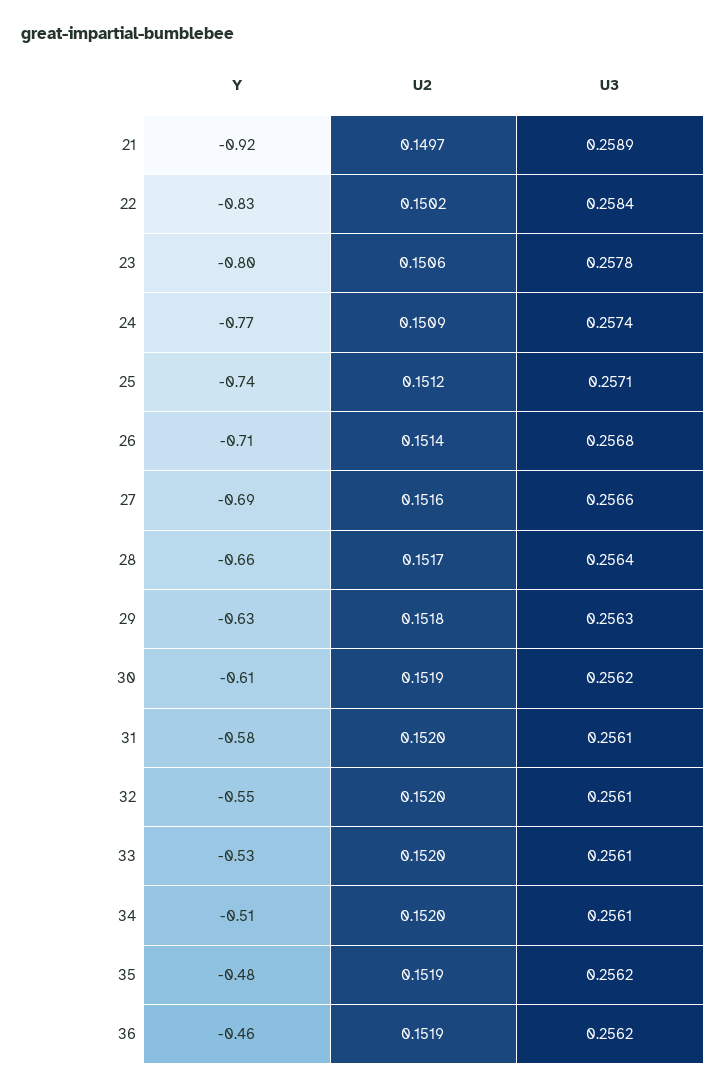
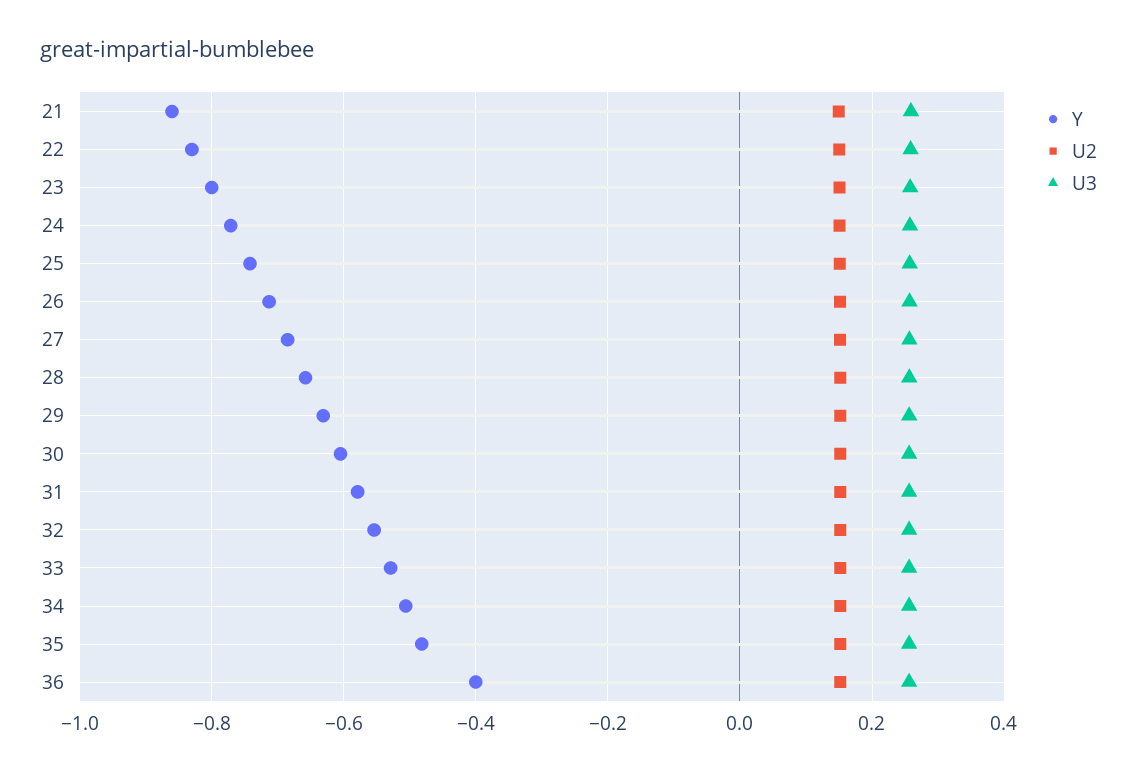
Y, 21: -0.92 -> -0.86
Y, 36: -0.46 -> -0.4

